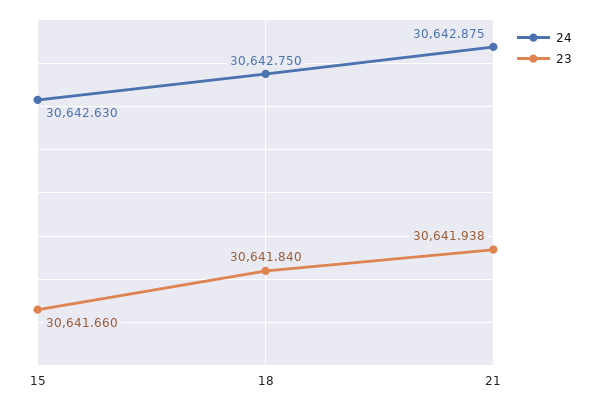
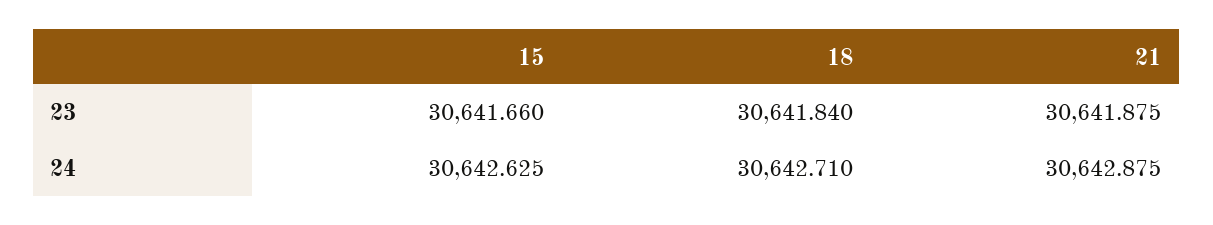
24, 15: 30642.63 -> 30642.625
24, 18: 30642.75 -> 30642.71
23, 21: 30641.938 -> 30641.875

